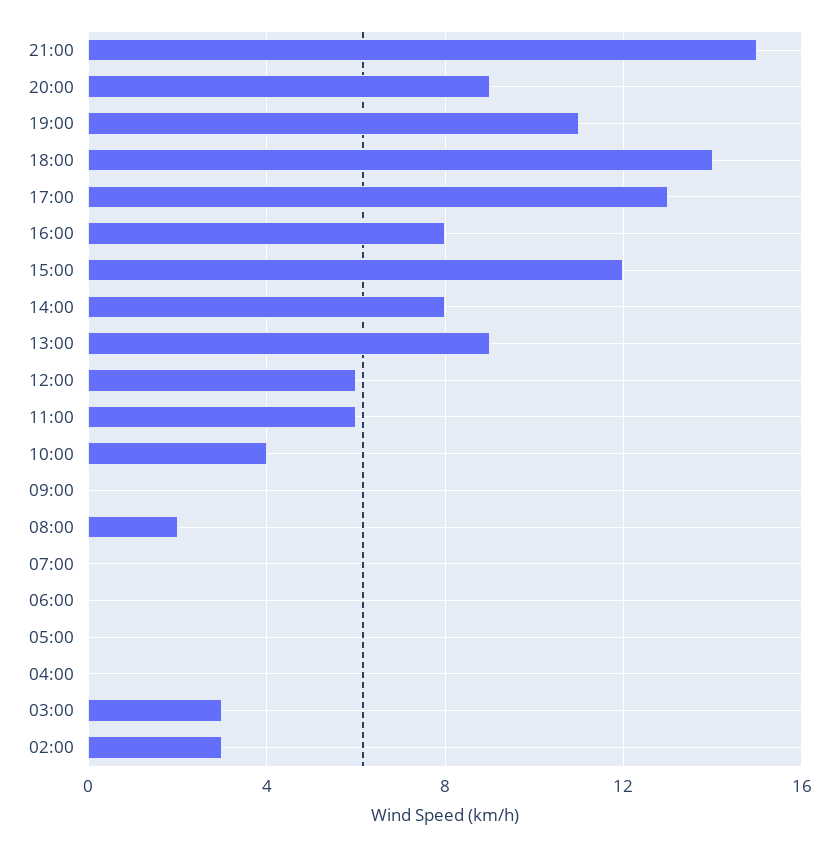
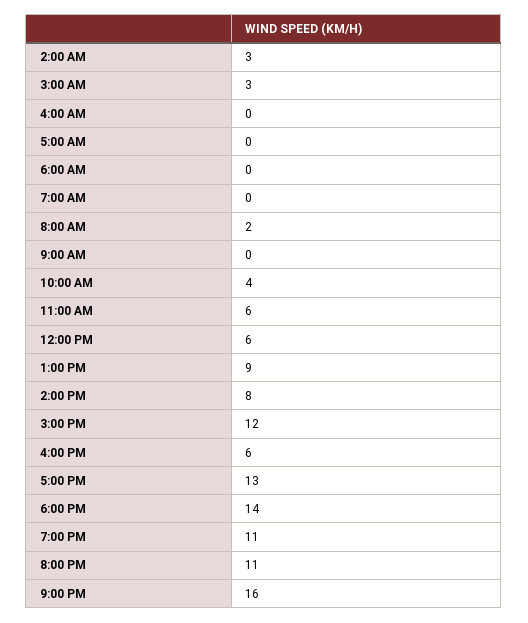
21:00: 15 -> 16
20:00: 9 -> 11
16:00: 8 -> 6

